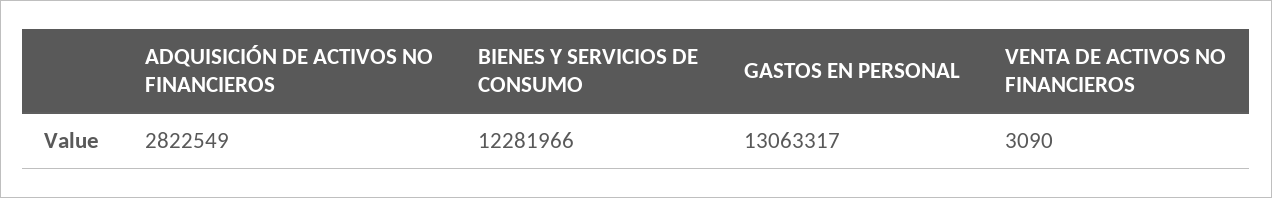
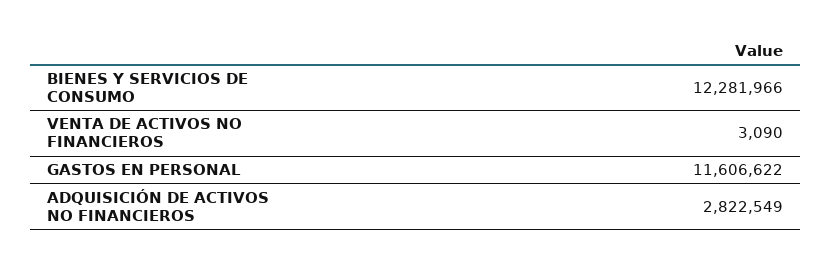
GASTOS EN PERSONAL: 13063317 -> 11606622

